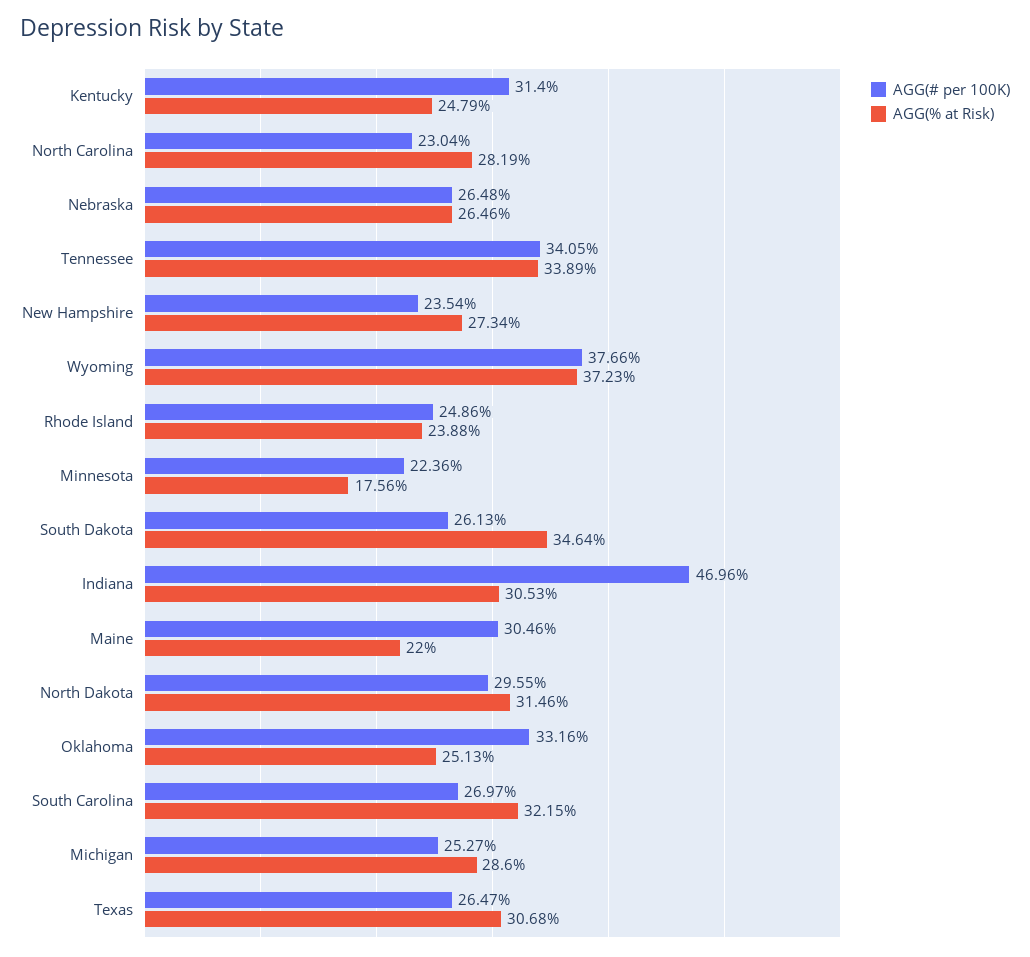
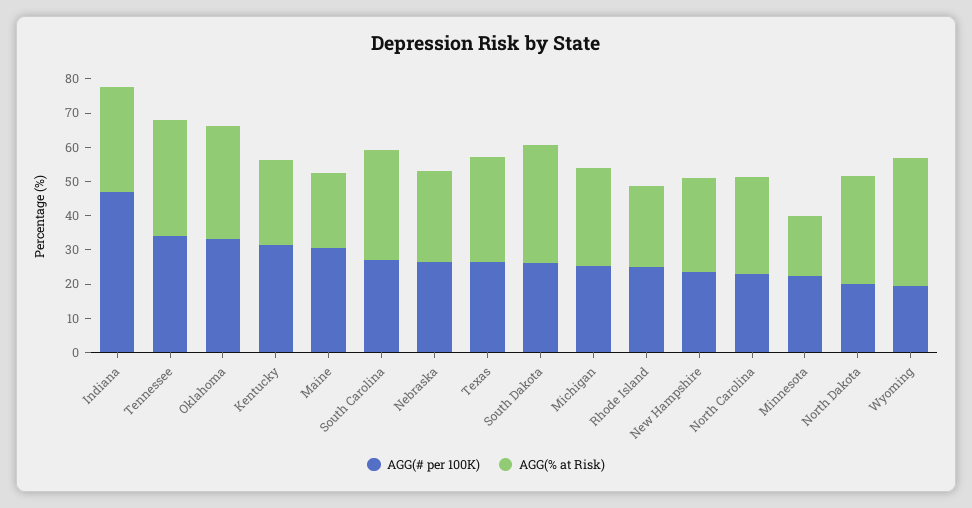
AGG(# per 100K), Wyoming: 37.66 -> 20
AGG(# per 100K), North Dakota: 29.55 -> 20
AGG(% at Risk), Oklahoma: 25.13 -> 32.5

